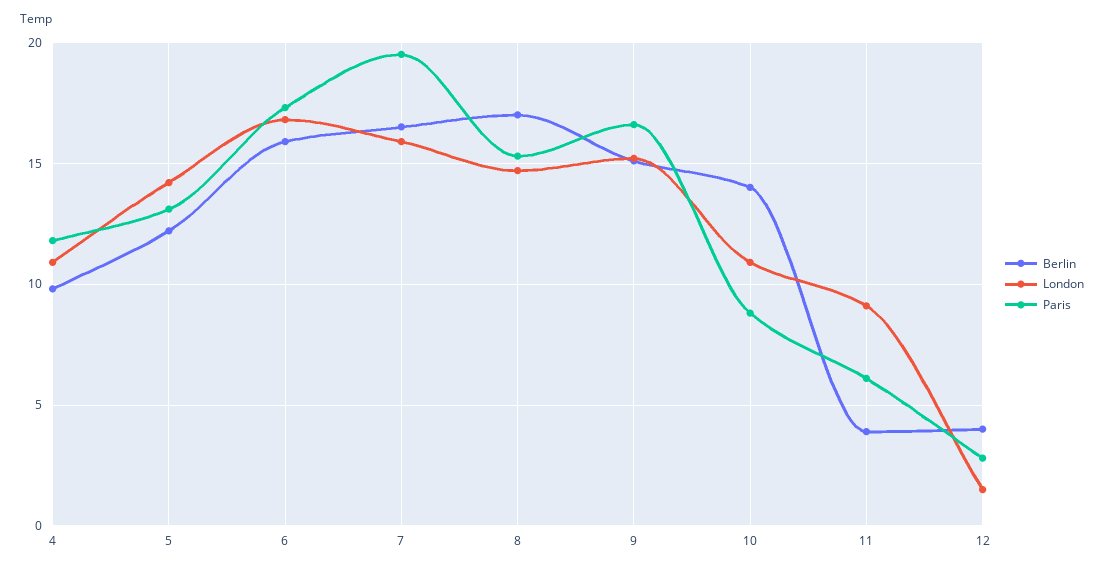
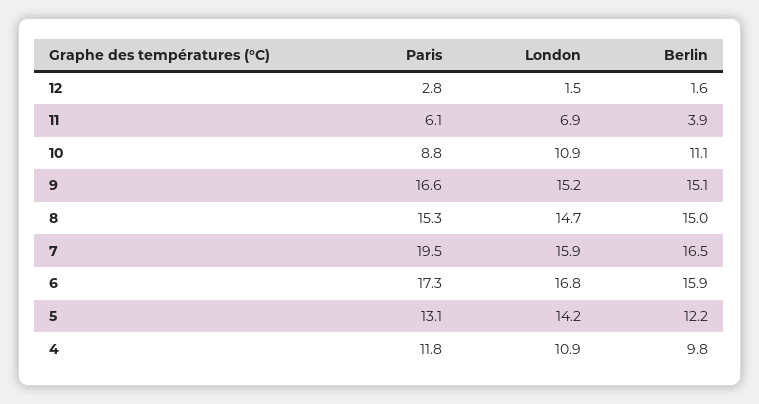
Berlin, 8: 17 -> 15
Berlin, 10: 14 -> 11.1
London, 11: 9 -> 6.9
Berlin, 12: 4 -> 1.6

